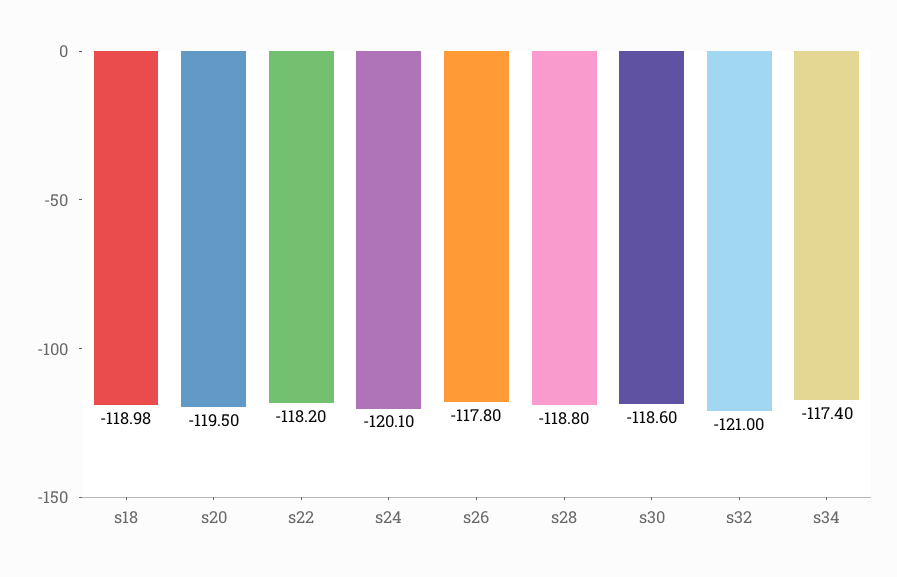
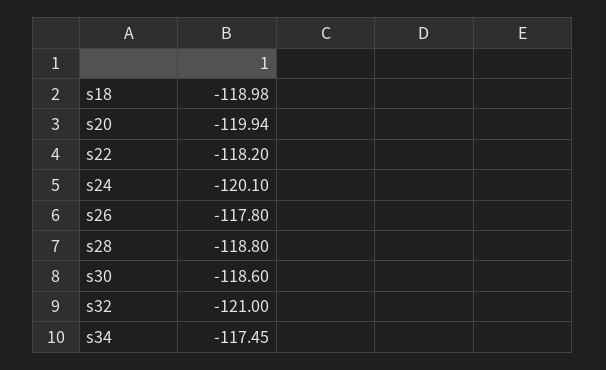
s20: -119.5 -> -119.94
s34: -117.4 -> -117.45

